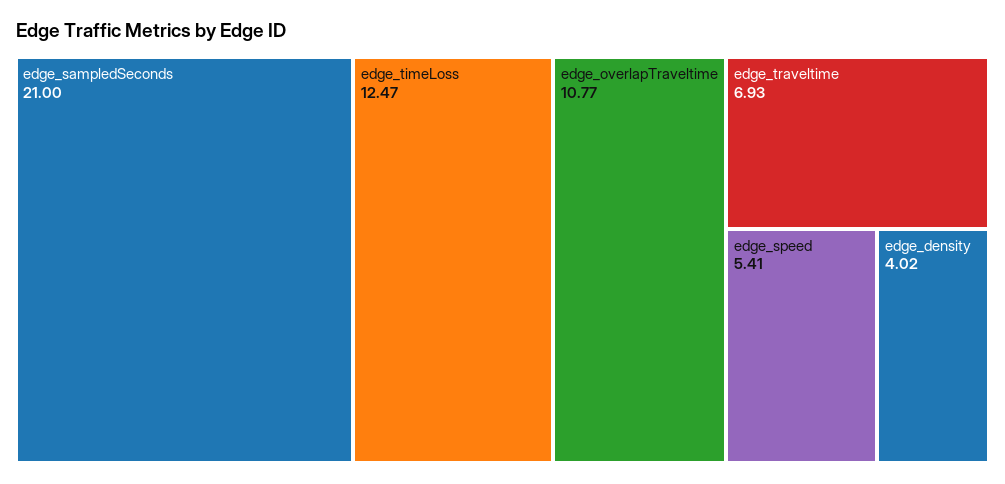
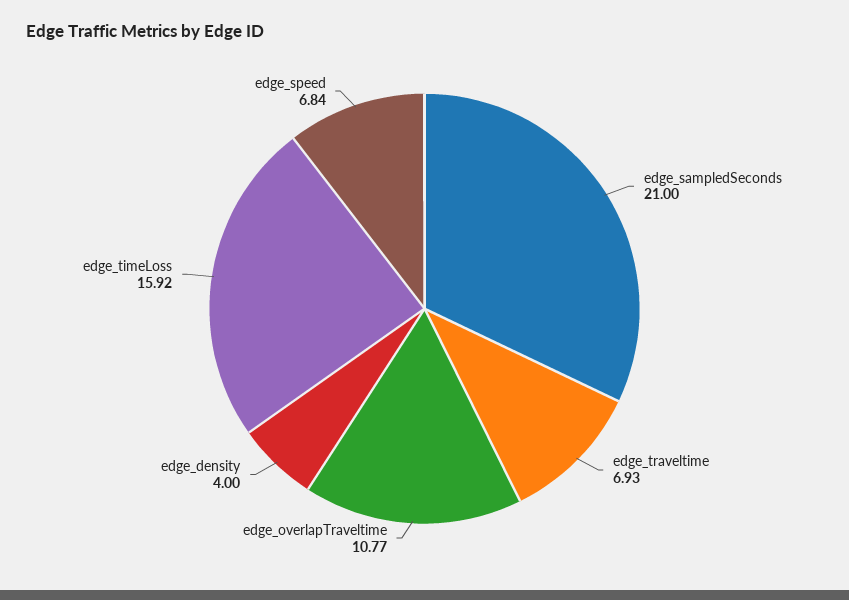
edge_timeLoss: 12.47 -> 15.92
edge_speed: 5.41 -> 6.84
edge_density: 4.02 -> 4

